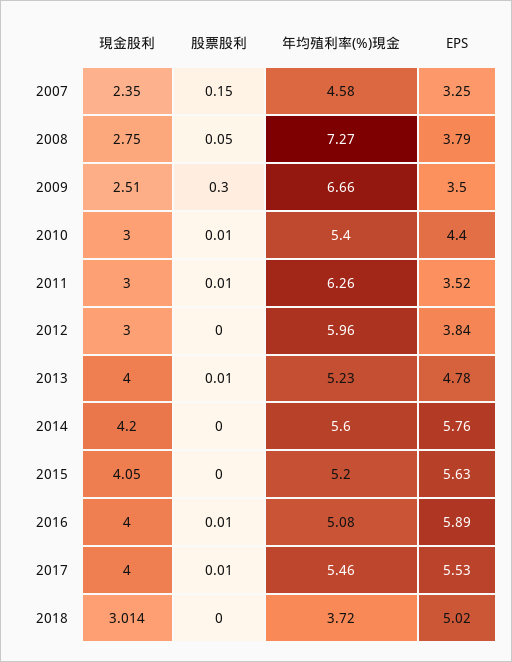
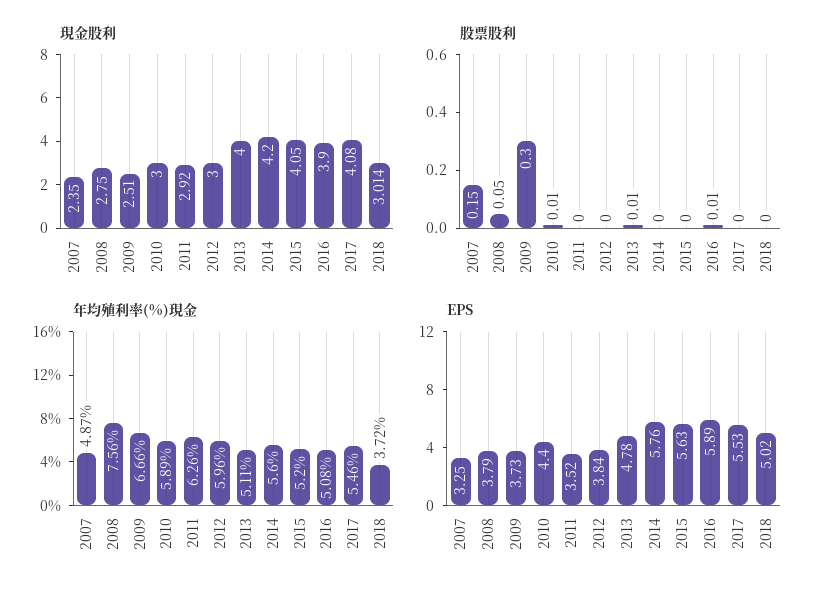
年均殖利率(%)現金, 2007: 4.58 -> 4.87
年均殖利率(%)現金, 2008: 7.27 -> 7.56
EPS, 2009: 3.5 -> 3.73
年均殖利率(%)現金, 2010: 5.4 -> 5.89
現金股利, 2011: 3 -> 2.92
股票股利, 2011: 0.01 -> 0
年均殖利率(%)現金, 2013: 5.23 -> 5.11
現金股利, 2016: 4 -> 3.9
現金股利, 2017: 4 -> 4.08
股票股利, 2017: 0.01 -> 0

